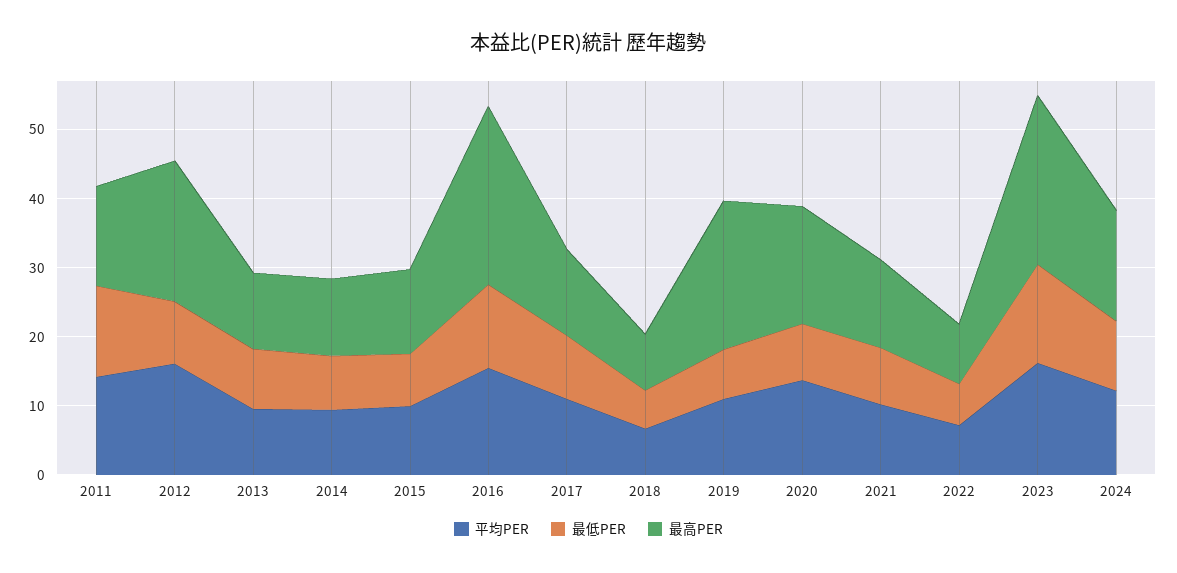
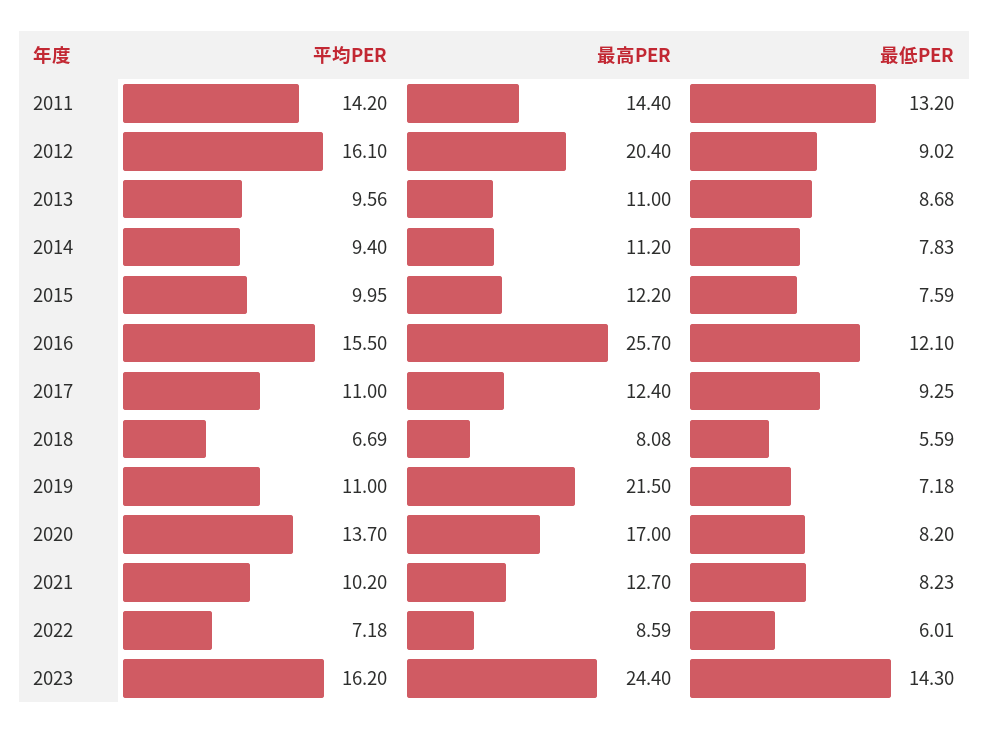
平均PER, 2024: 12 -> none
最低PER, 2024: 10 -> none
最高PER, 2024: 16 -> none

